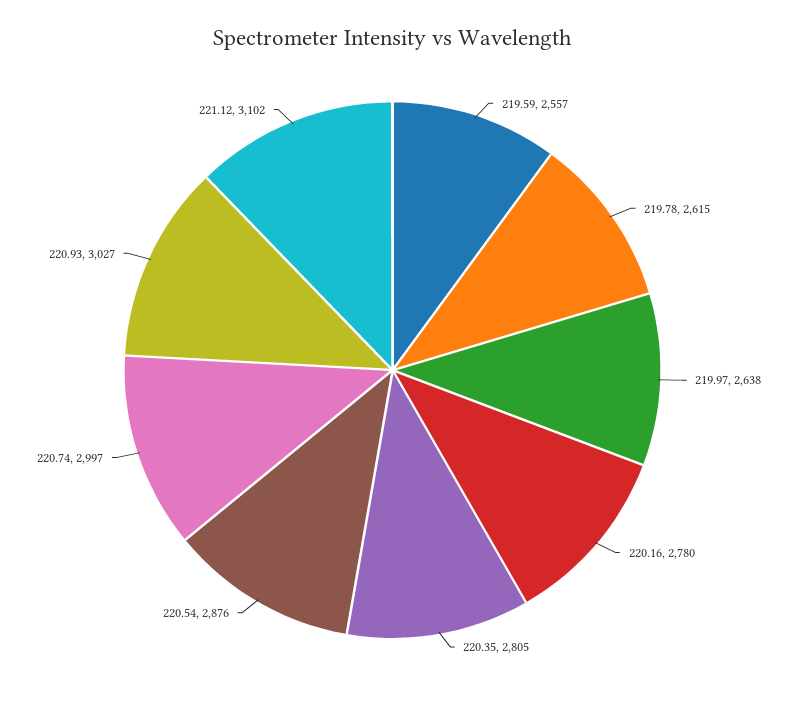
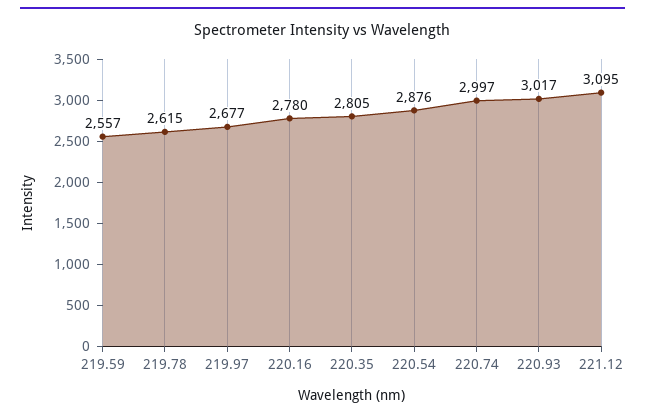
219.97: 2638 -> 2677
220.93: 3027 -> 3017
221.12: 3102 -> 3095

